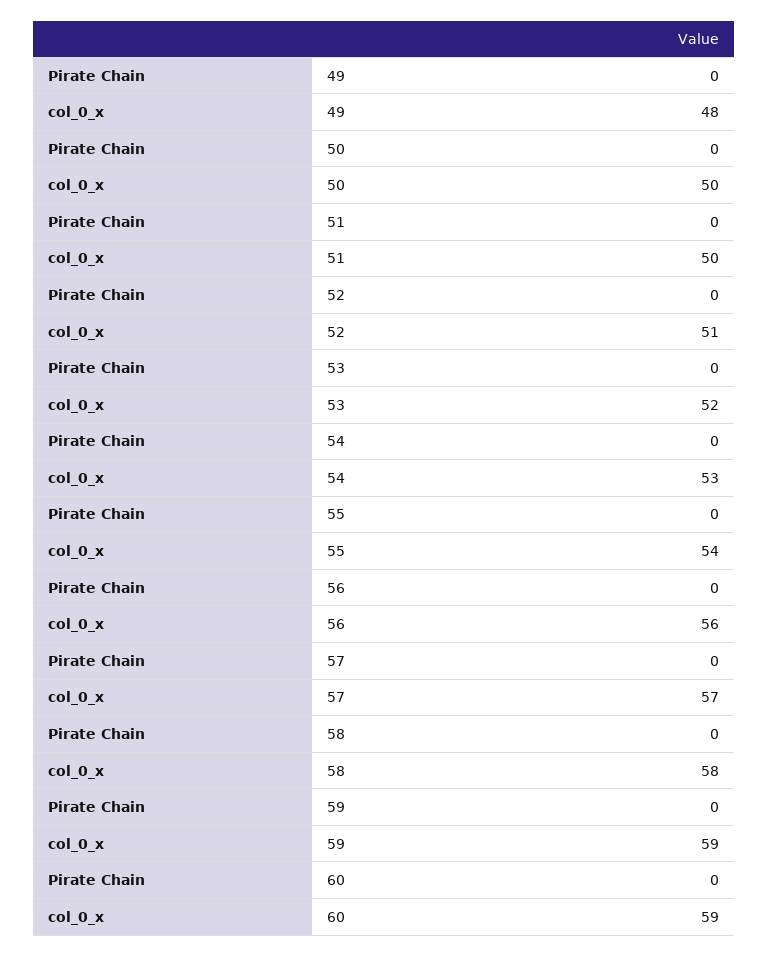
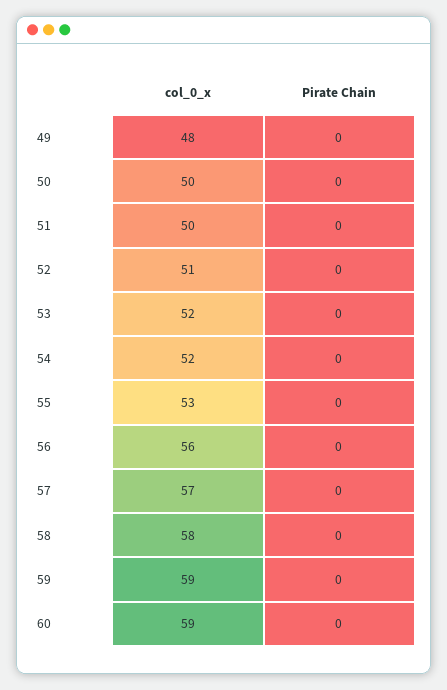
col_0_x, 54: 53 -> 52
col_0_x, 55: 54 -> 53

